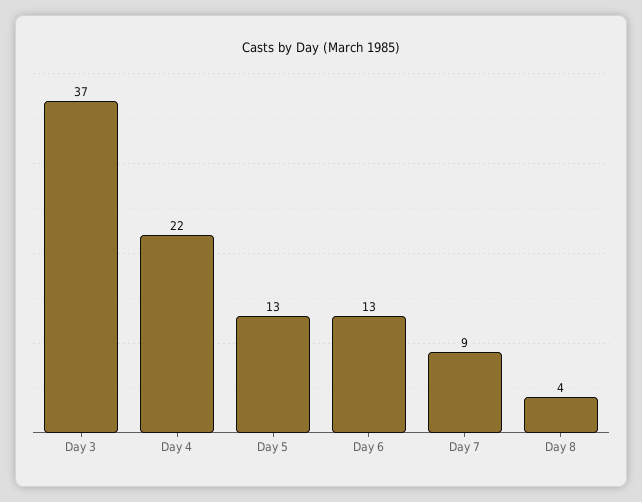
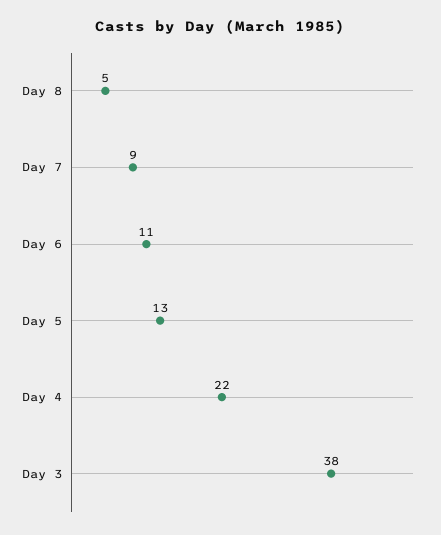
Day 3: 37 -> 38
Day 6: 13 -> 11
Day 8: 4 -> 5

